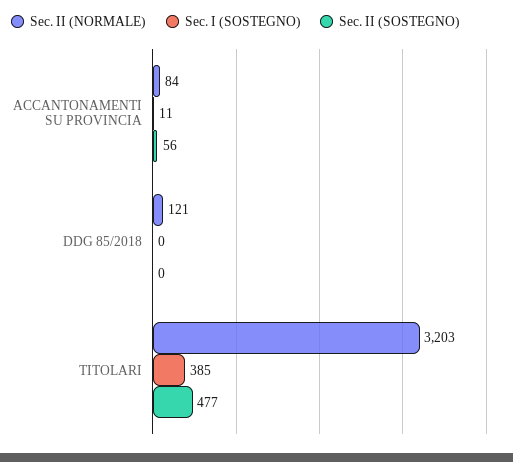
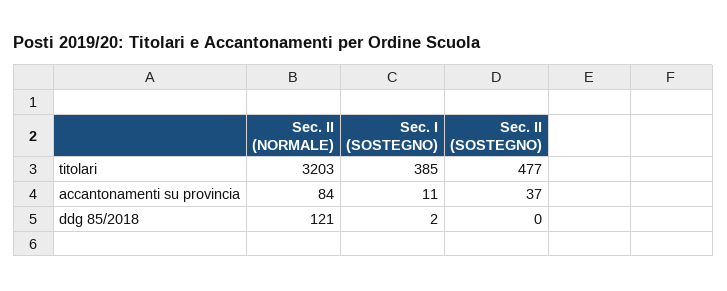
Sec. II (SOSTEGNO), ACCANTONAMENTI SU PROVINCIA: 56 -> 37
Sec. I (SOSTEGNO), DDG 85/2018: 0 -> 2

